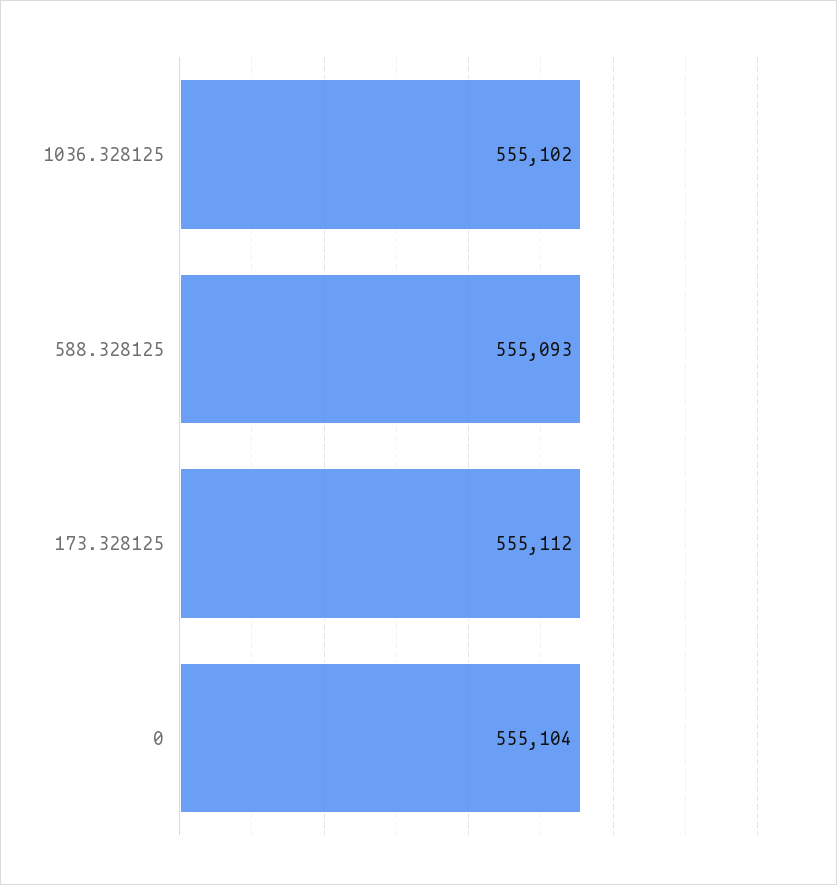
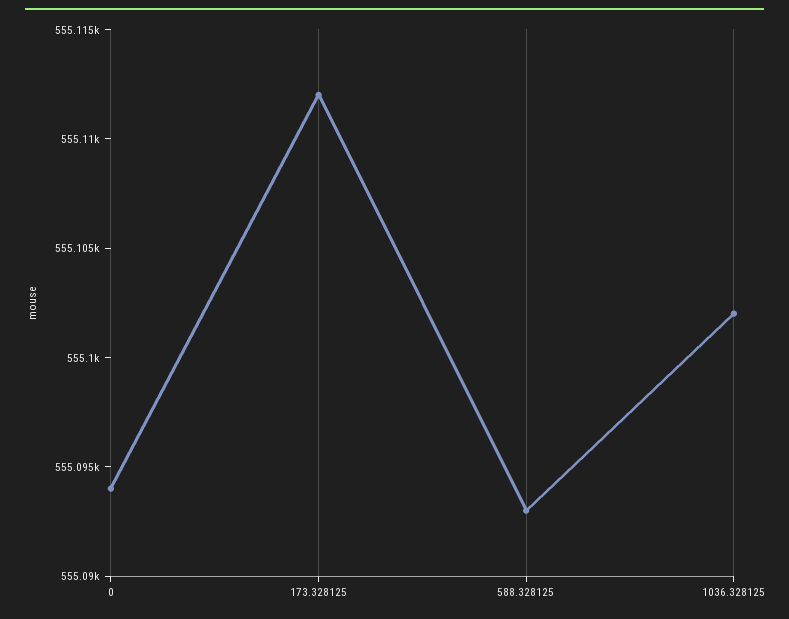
0: 555104 -> 555094

